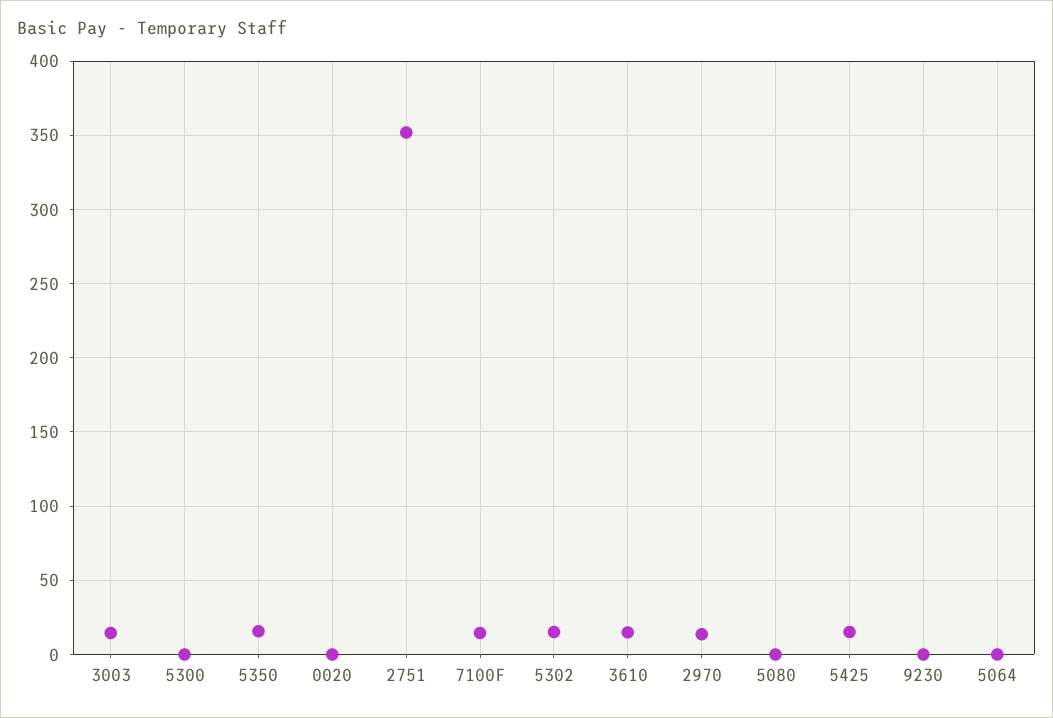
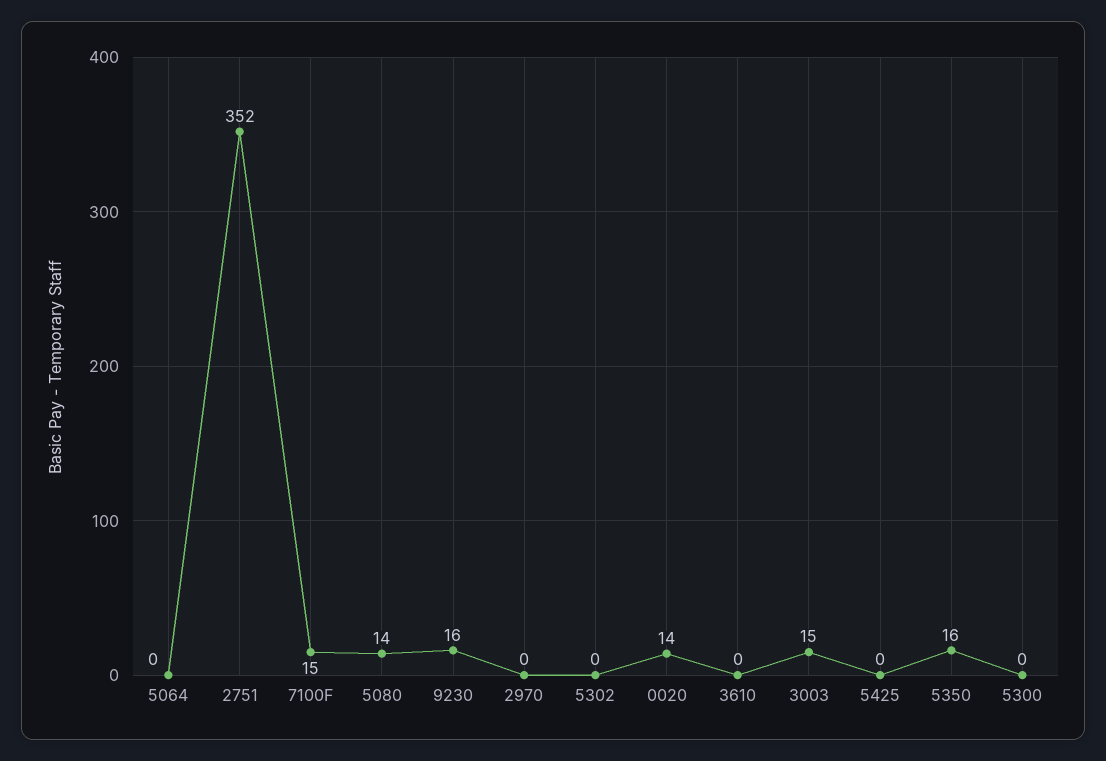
0020: 0 -> 14
5302: 15 -> 0
3610: 15 -> 0
2970: 15 -> 0
5080: 0 -> 14
5425: 15 -> 0
9230: 0 -> 16

